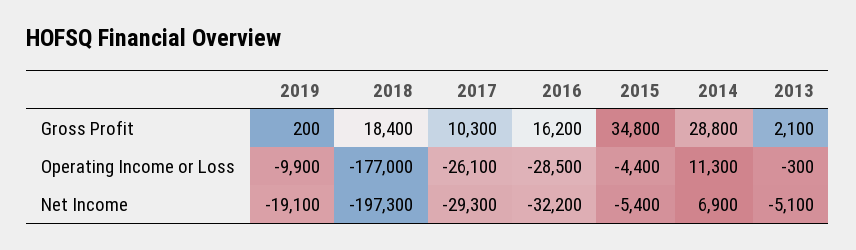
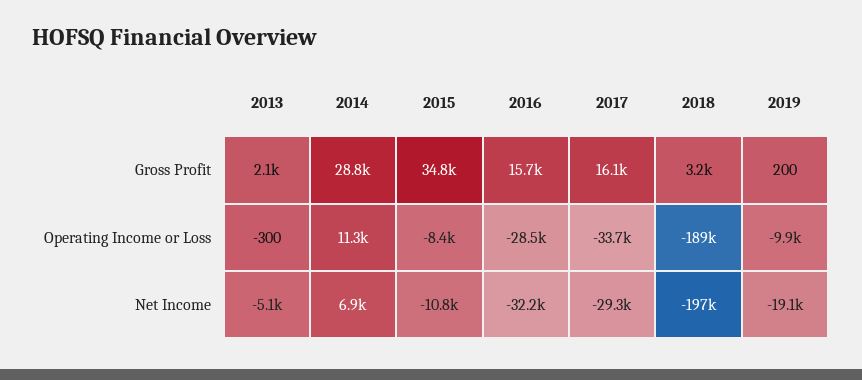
2018, Gross Profit: 18400 -> 3200
2017, Gross Profit: 10300 -> 16100
2016, Gross Profit: 16200 -> 15700
2018, Operating Income or Loss: -177000 -> -189000
2017, Operating Income or Loss: -26100 -> -33700
2015, Operating Income or Loss: -4400 -> -8400
2015, Net Income: -5400 -> -10800

